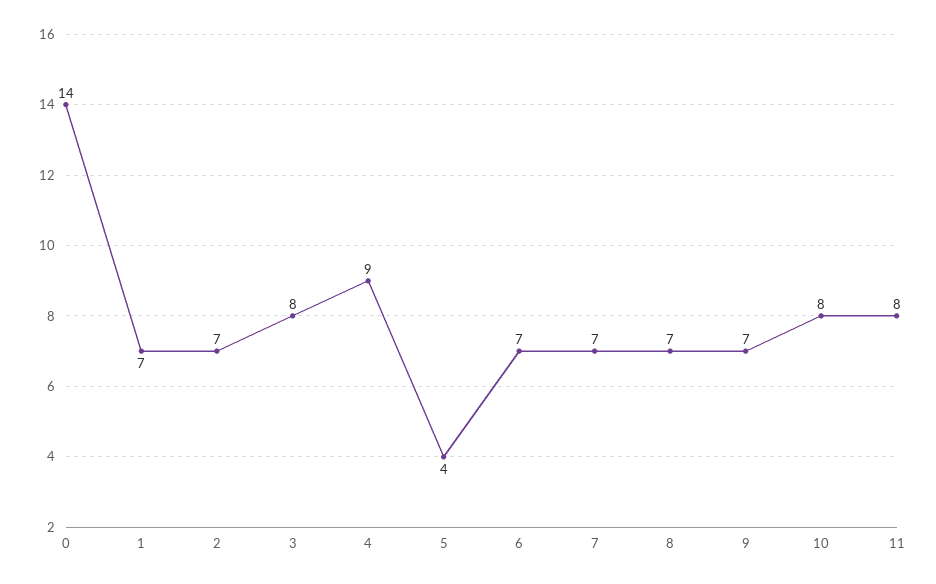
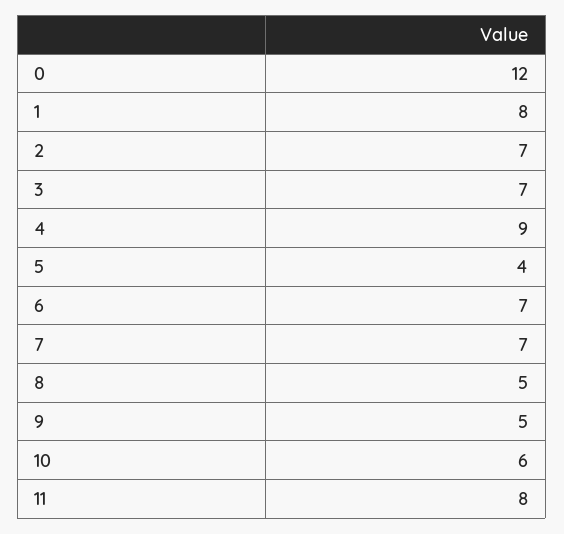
0: 14 -> 12
1: 7 -> 8
3: 8 -> 7
8: 7 -> 5
9: 7 -> 5
10: 8 -> 6

